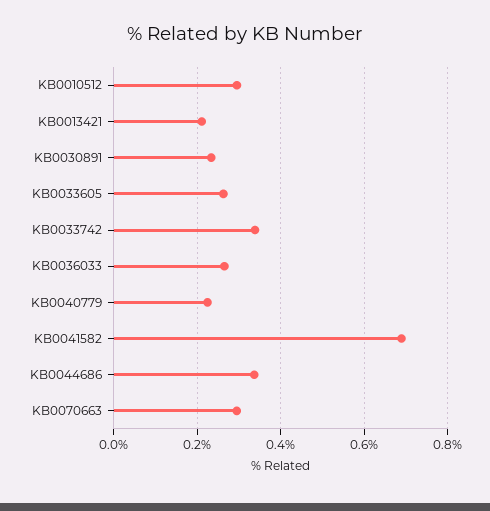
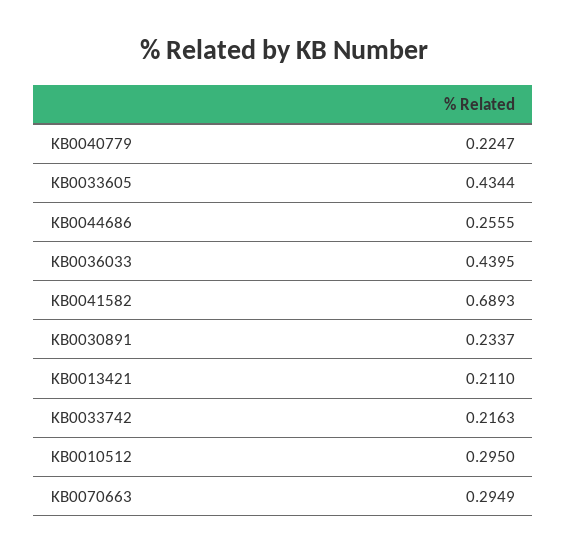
KB0033605: 0.26 -> 0.4344
KB0033742: 0.34 -> 0.2163
KB0036033: 0.26 -> 0.4395
KB0044686: 0.34 -> 0.2555

